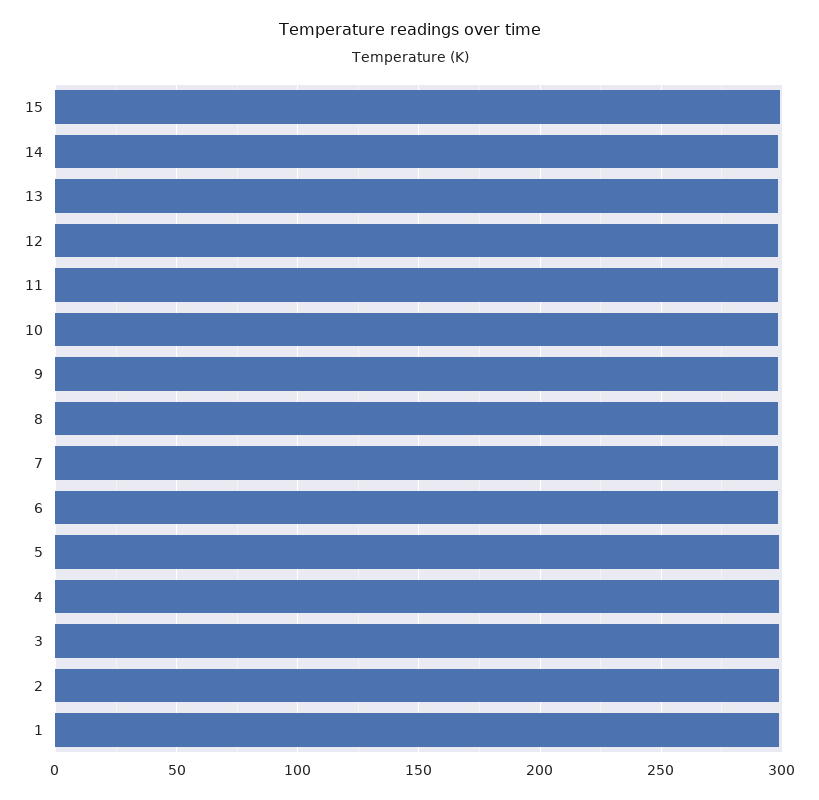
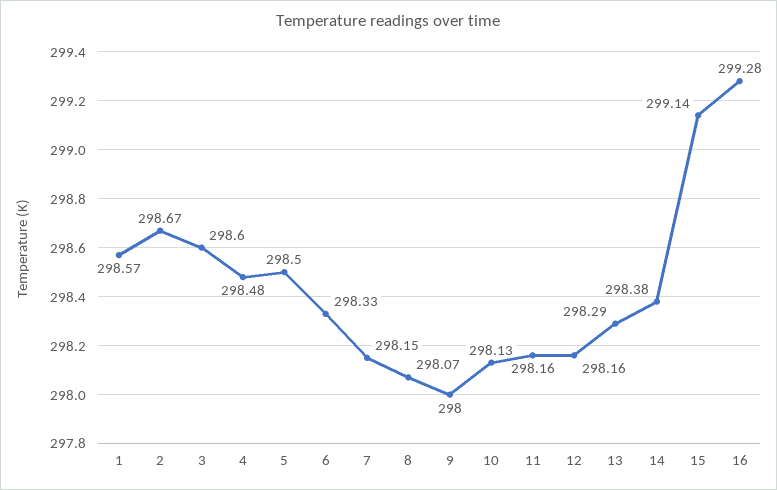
16: none -> 299.28

